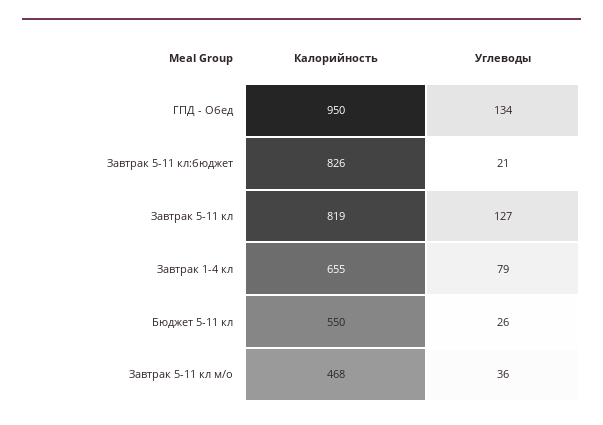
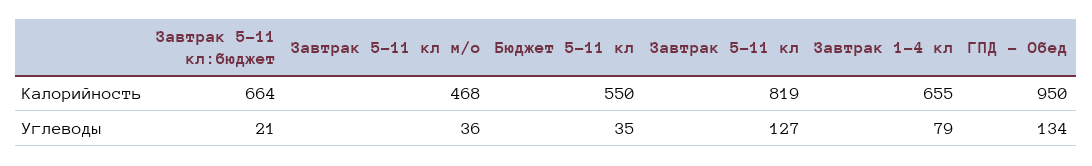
Калорийность, Завтрак 5-11 кл:бюджет: 826 -> 664
Углеводы, Бюджет 5-11 кл: 26 -> 35

